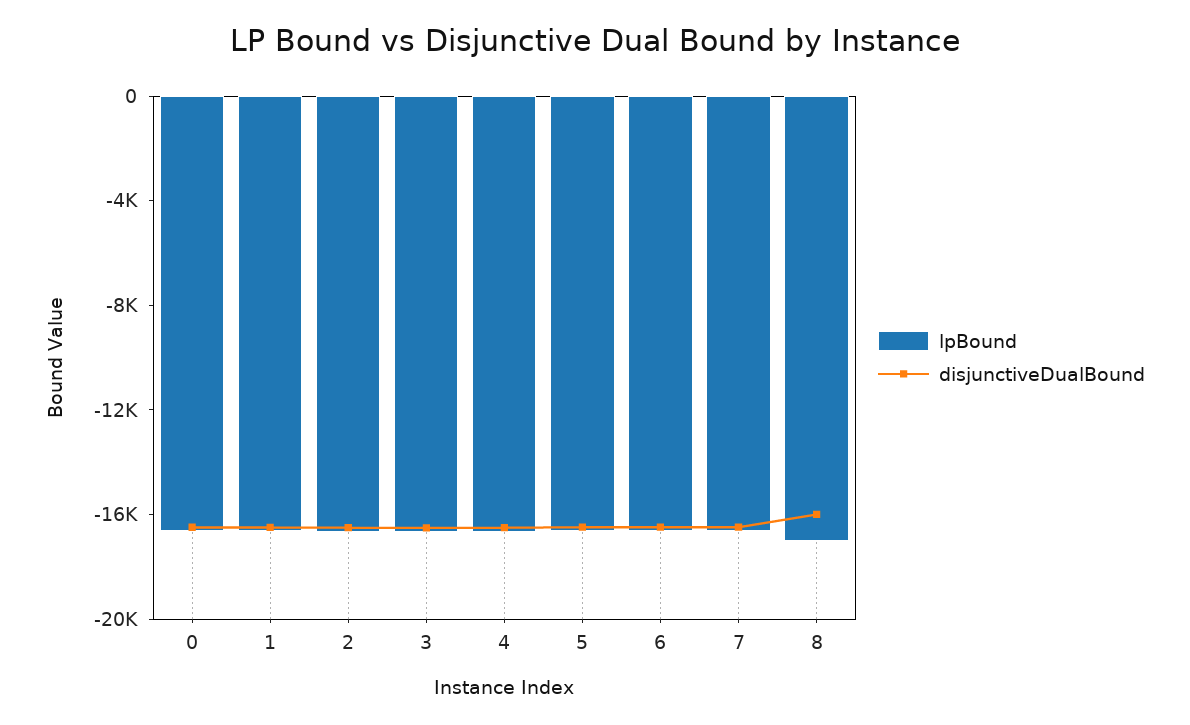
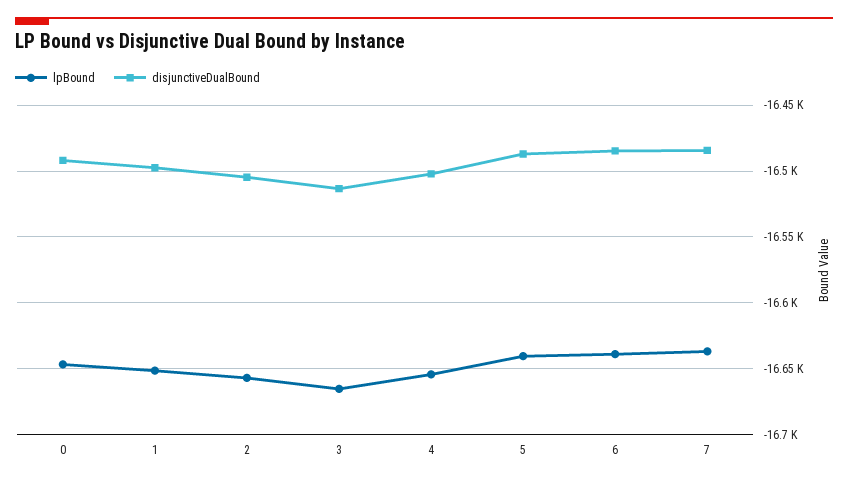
lpBound, 8: -17000 -> none
disjunctiveDualBound, 8: -16000 -> none

